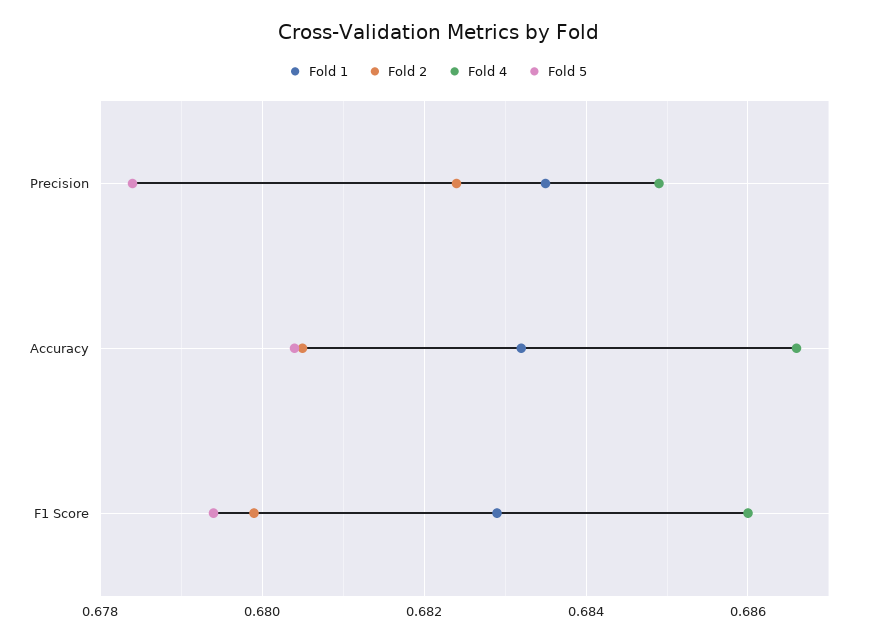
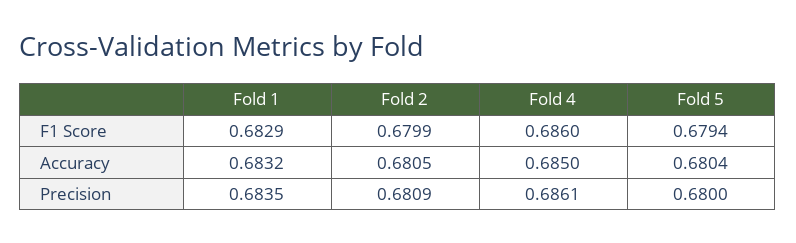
Fold 2, Precision: 0.6825 -> 0.6809
Fold 4, Precision: 0.685 -> 0.6861
Fold 5, Precision: 0.6785 -> 0.68
Fold 4, Accuracy: 0.6865 -> 0.685

